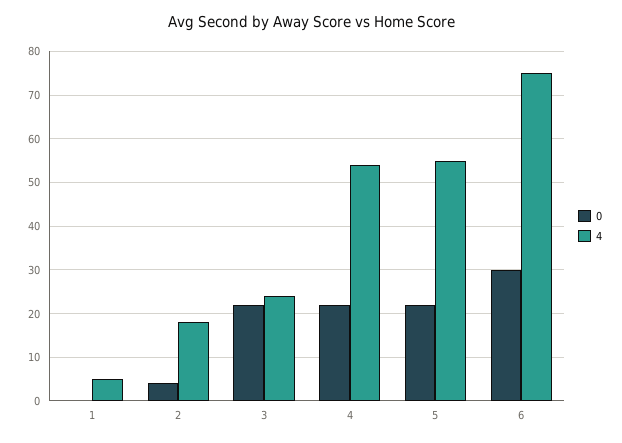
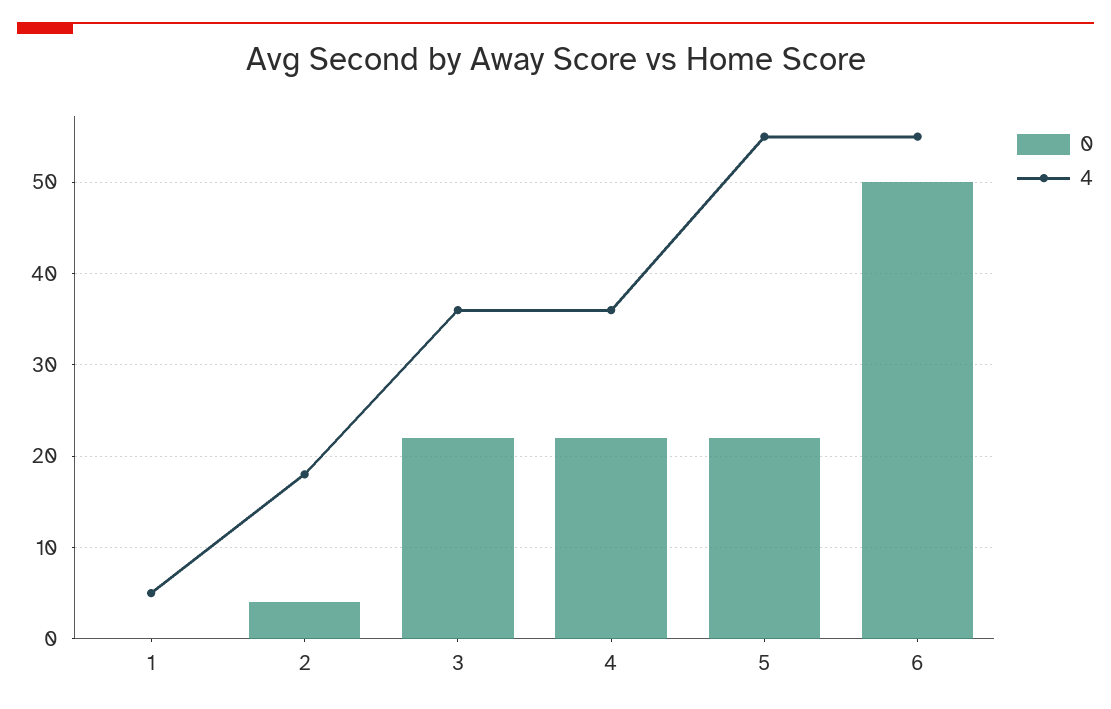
4, 3: 25 -> 36
4, 4: 55 -> 36
0, 6: 30 -> 50
4, 6: 75 -> 55

